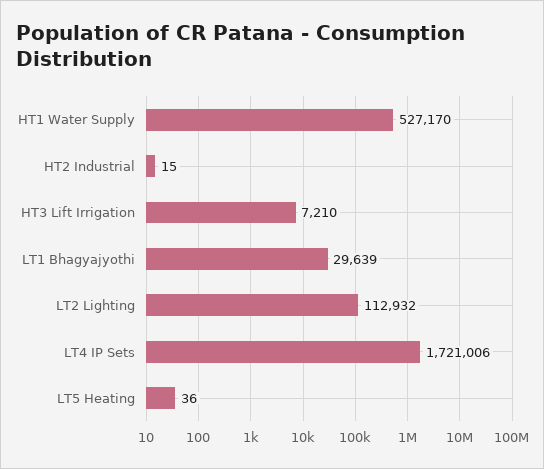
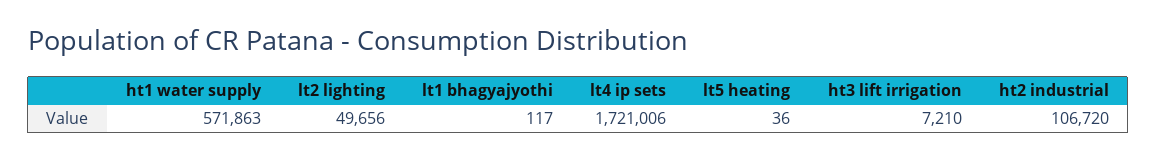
HT1 Water Supply: 527170 -> 571863
HT2 Industrial: 15 -> 106720
LT1 Bhagyajyothi: 29639 -> 117
LT2 Lighting: 112932 -> 49656

